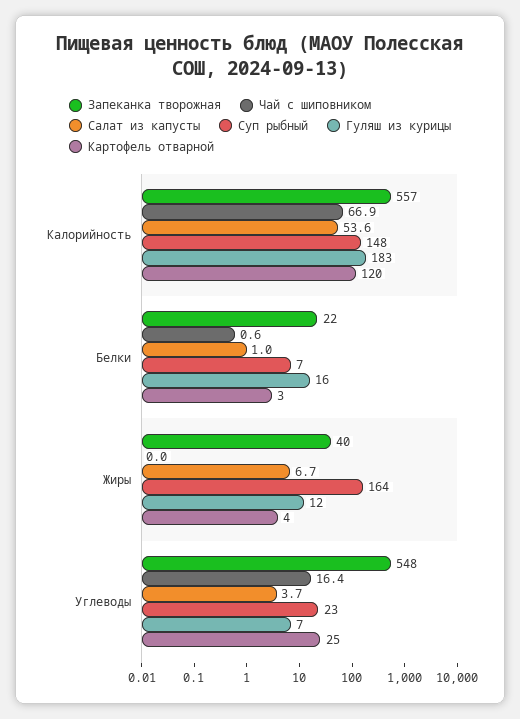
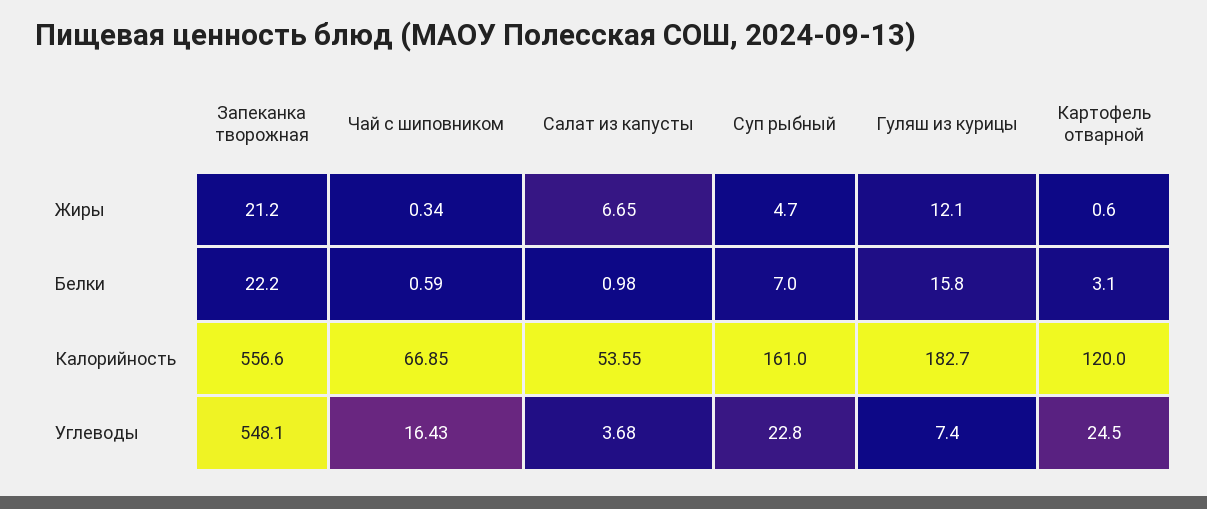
Суп рыбный, Калорийность: 148 -> 161
Запеканка творожная, Жиры: 40 -> 21.2
Чай с шиповником, Жиры: 0 -> 0.34
Суп рыбный, Жиры: 164 -> 4.7
Картофель отварной, Жиры: 4 -> 0.6

